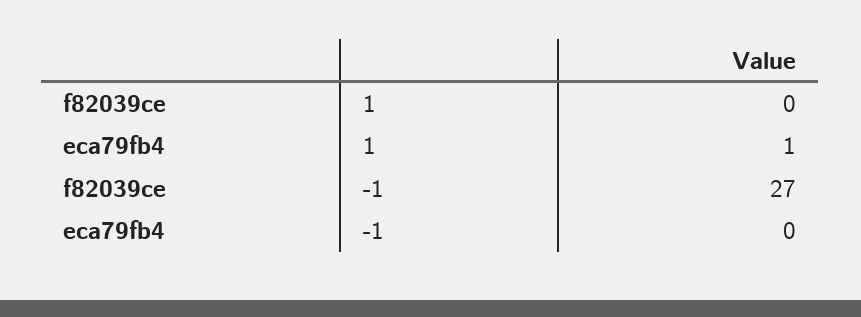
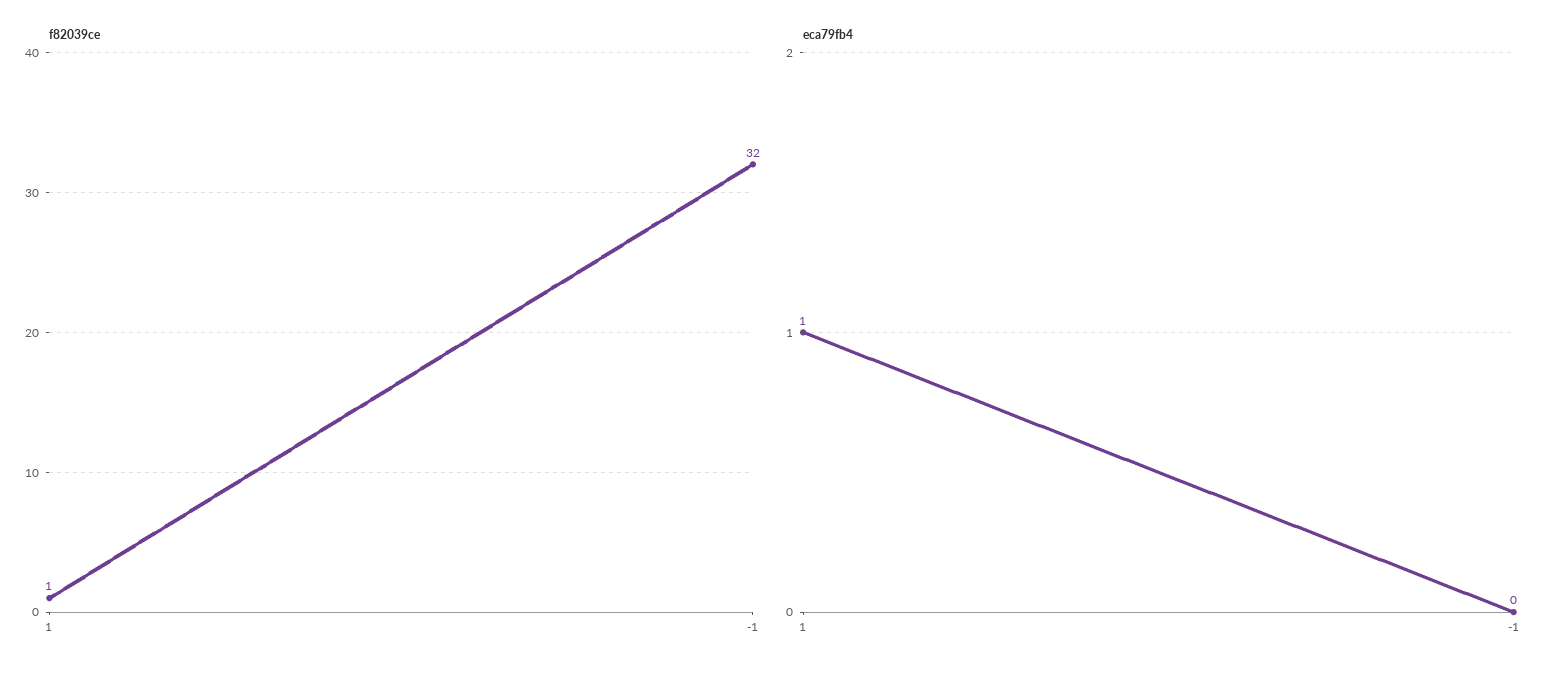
f82039ce, 1: 0 -> 1
f82039ce, -1: 27 -> 32

